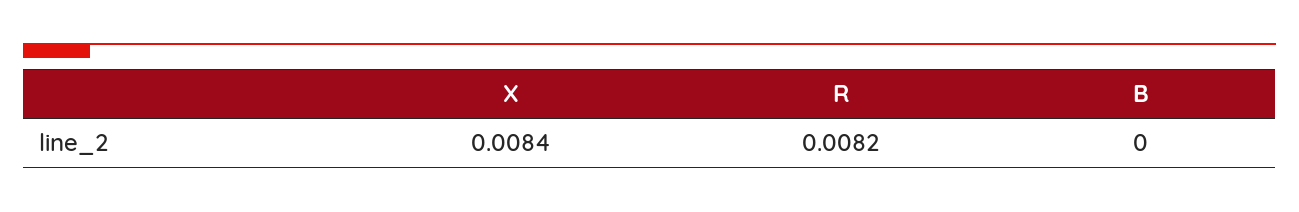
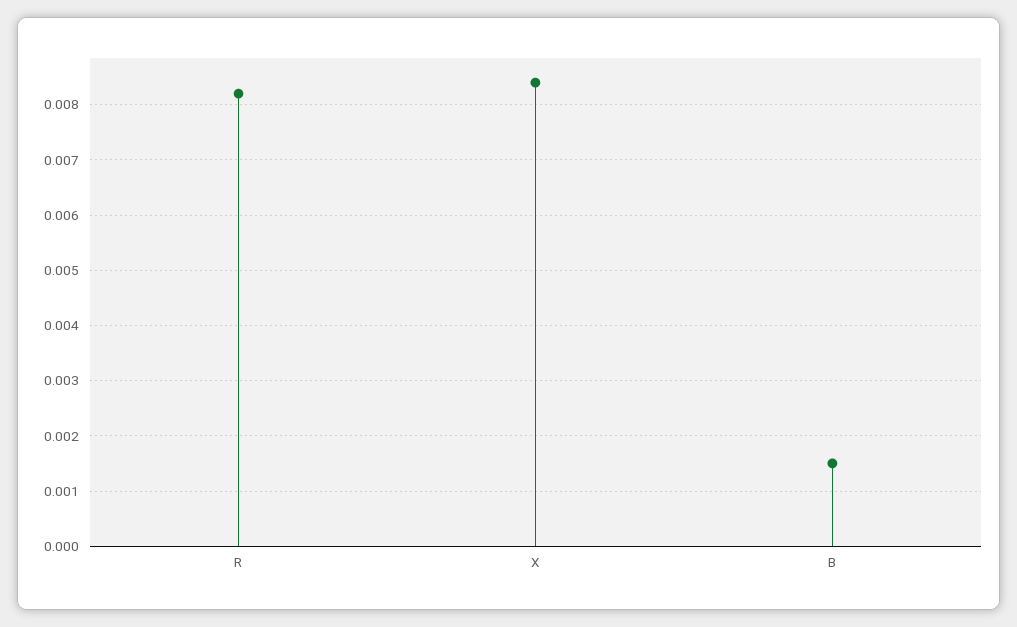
B: 0 -> 0.0015

